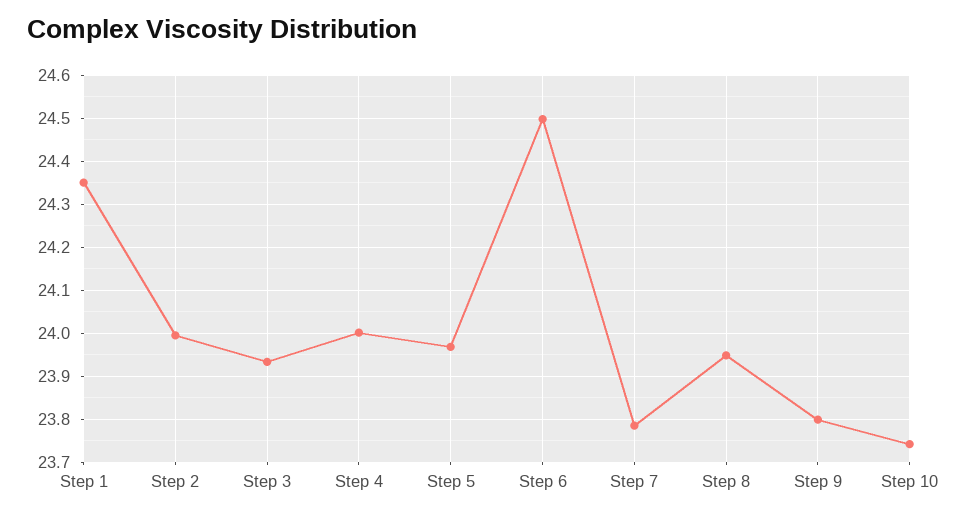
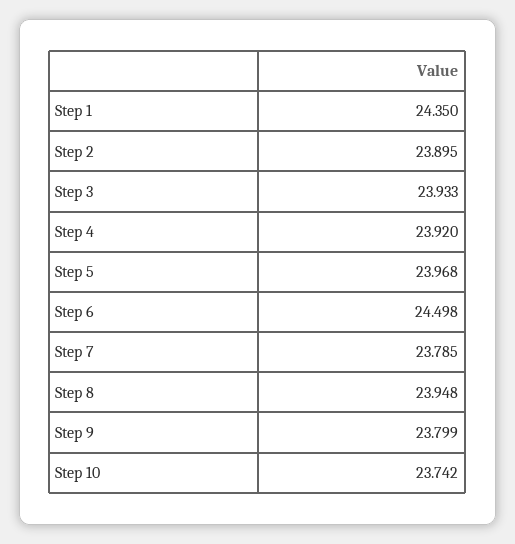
Step 2: 24 -> 23.895
Step 4: 24 -> 23.92

